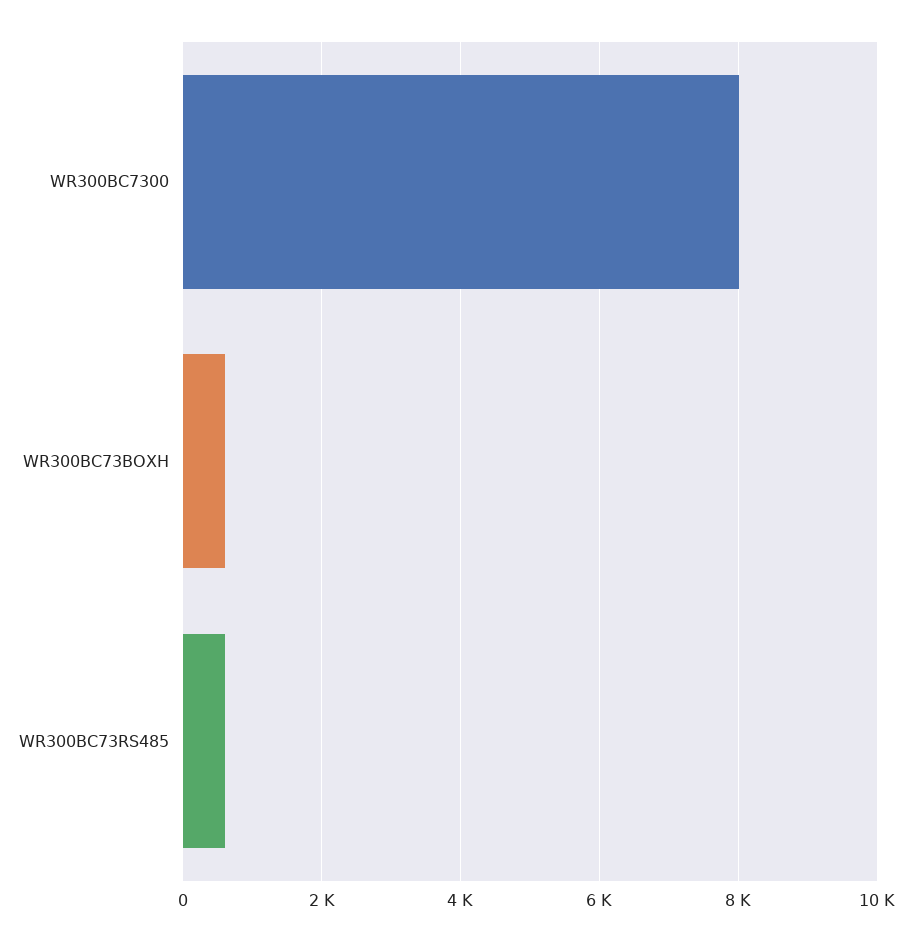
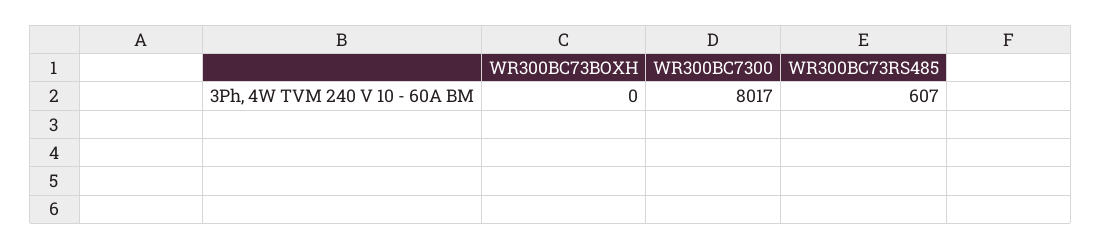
WR300BC73BOXH: 600 -> 0

